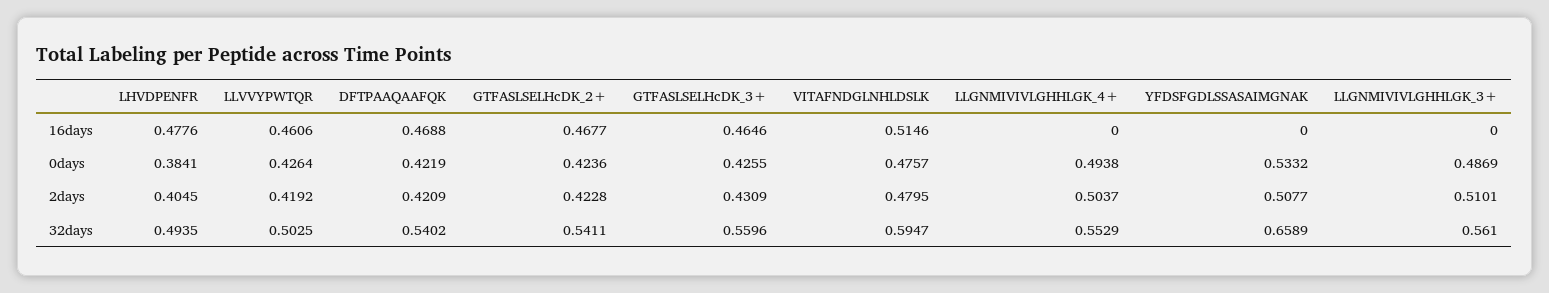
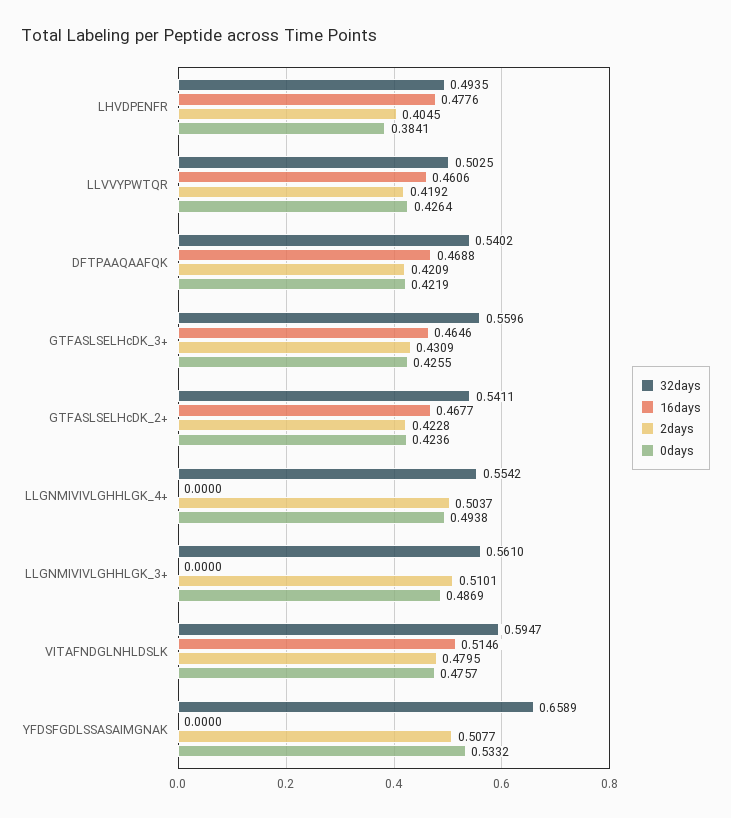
32days, LLGNMIVIVLGHHLGK_4+: 0.5529 -> 0.5542

